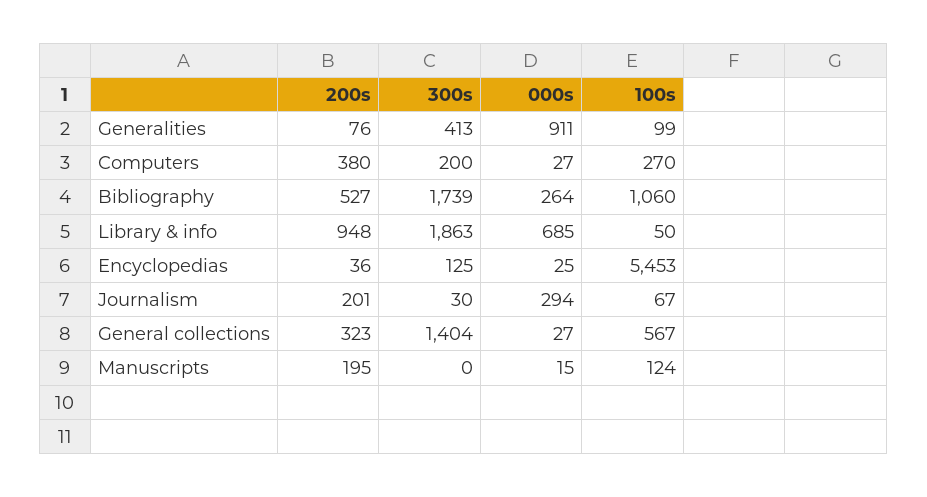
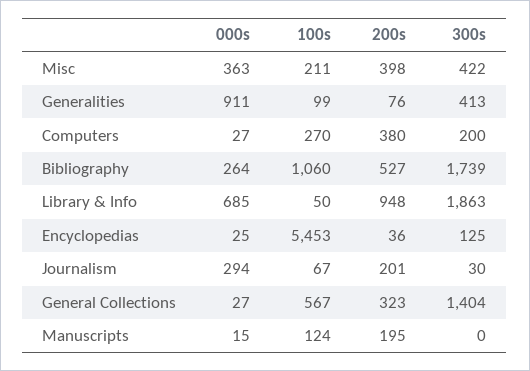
000s, Misc: none -> 363
100s, Misc: none -> 211
200s, Misc: none -> 398
300s, Misc: none -> 422

